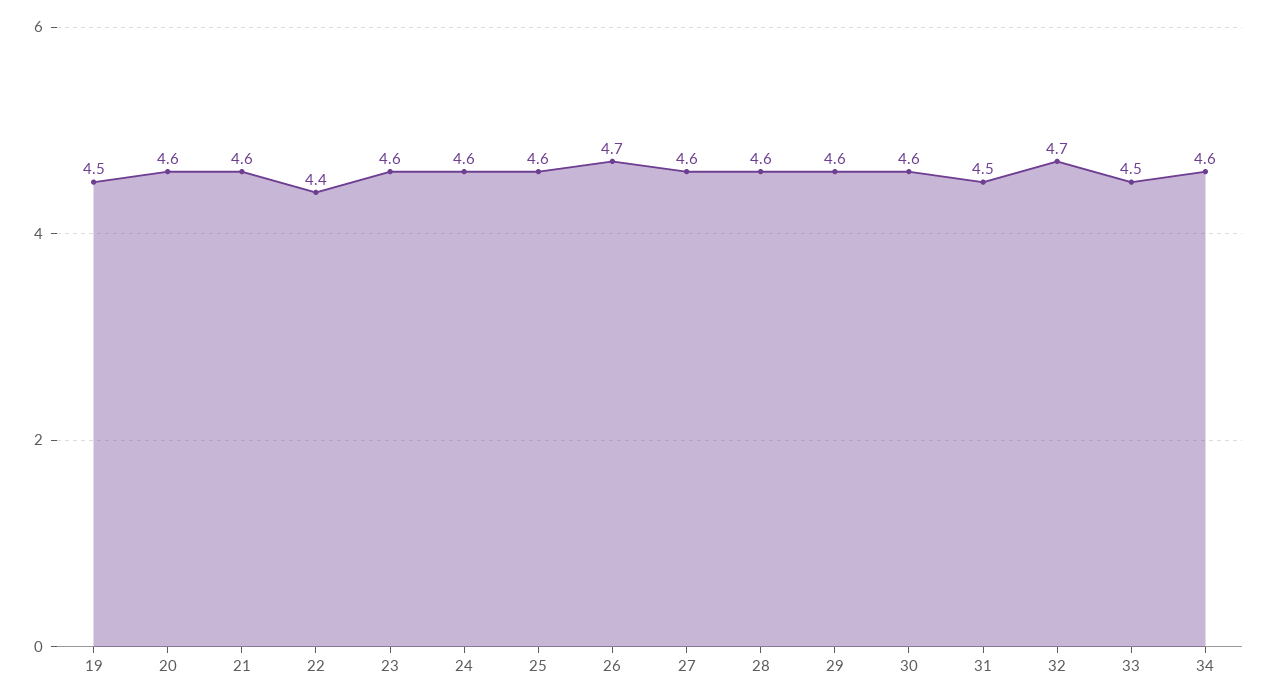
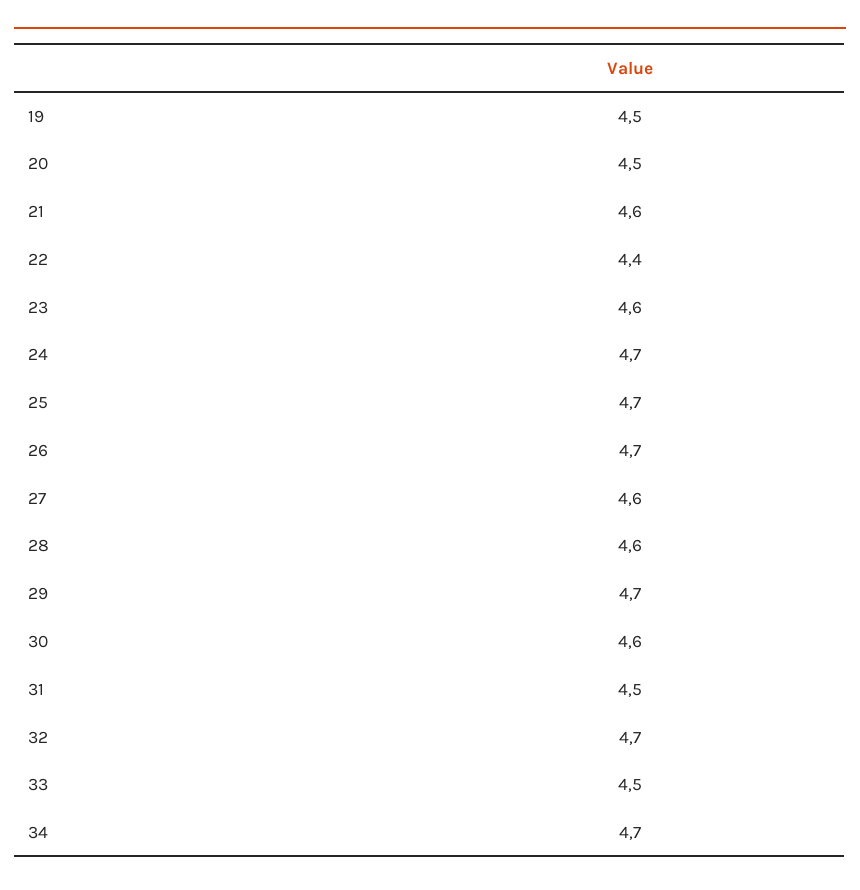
20: 4.6 -> 4.5
24: 4.6 -> 4.7
25: 4.6 -> 4.7
29: 4.6 -> 4.7
34: 4.6 -> 4.7

